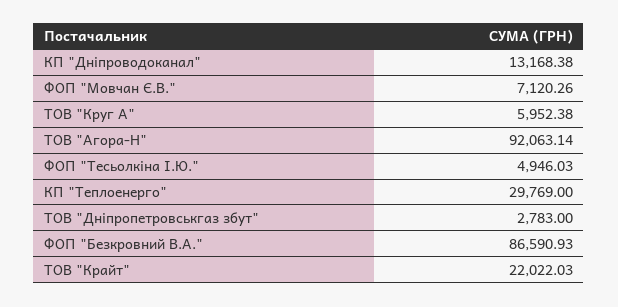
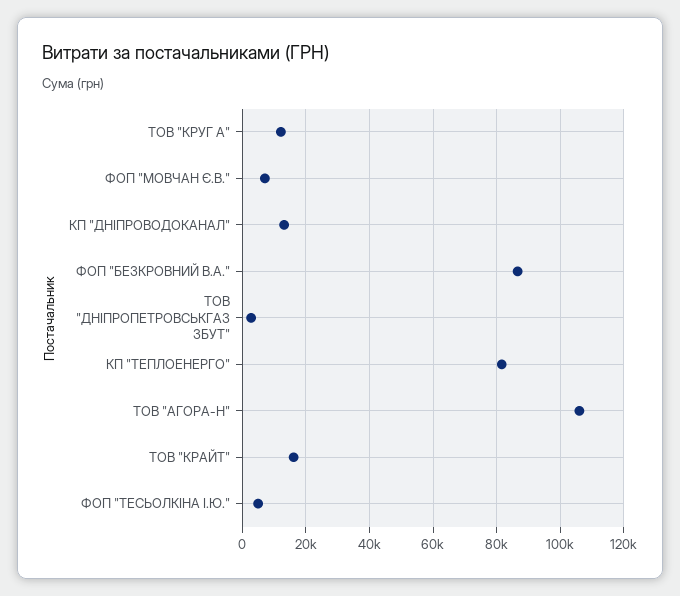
ТОВ "Круг А": 5952.38 -> 12000
ТОВ "Агора-Н": 92063.14 -> 106000
КП "Теплоенерго": 29769 -> 82000
ТОВ "Крайт": 22022.03 -> 16000

